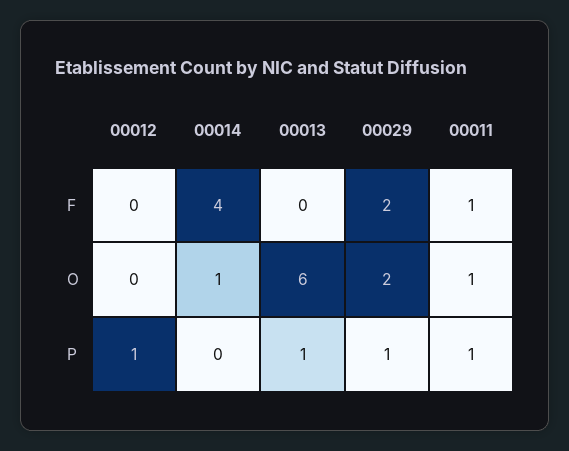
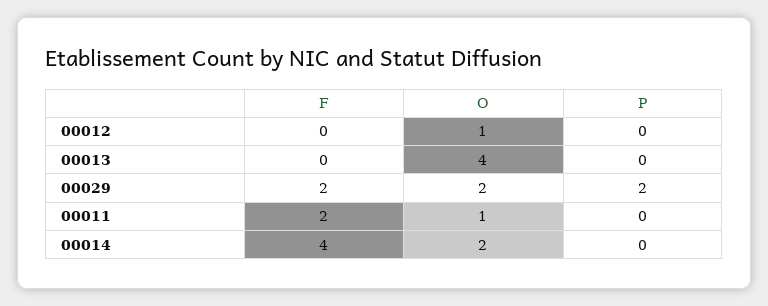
00011, F: 1 -> 2
00012, O: 0 -> 1
00014, O: 1 -> 2
00013, O: 6 -> 4
00012, P: 1 -> 0
00013, P: 1 -> 0
00029, P: 1 -> 2
00011, P: 1 -> 0

